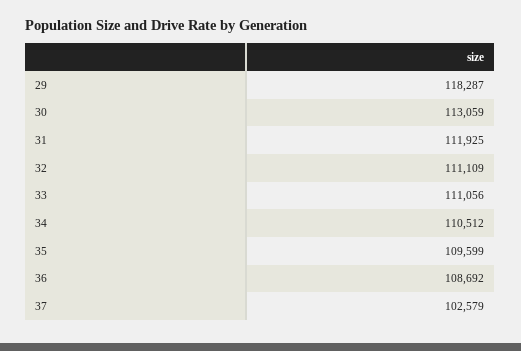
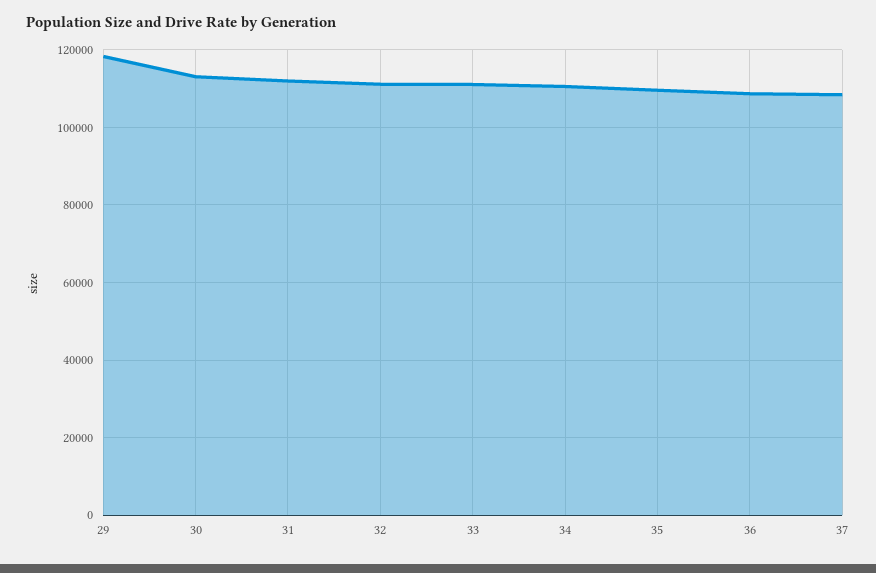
37: 102579 -> 108000

